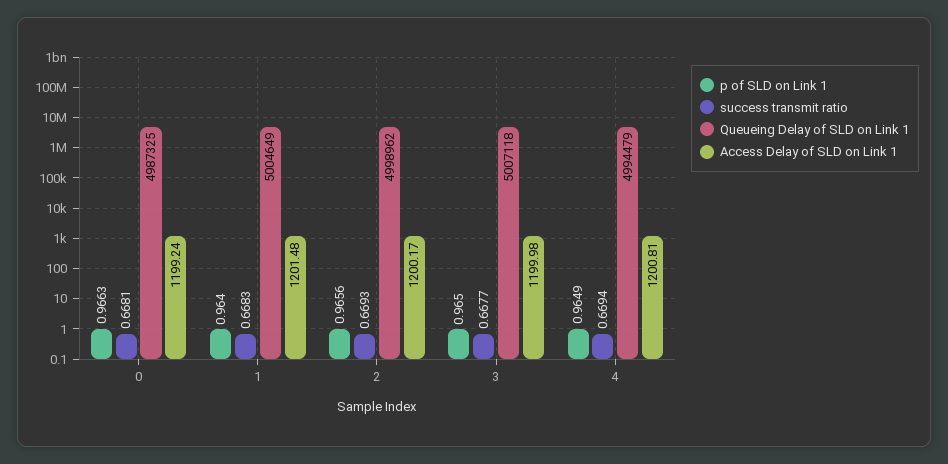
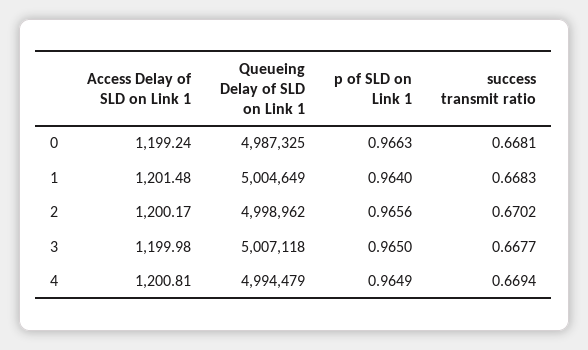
success transmit ratio, 2: 0.6693 -> 0.6702

